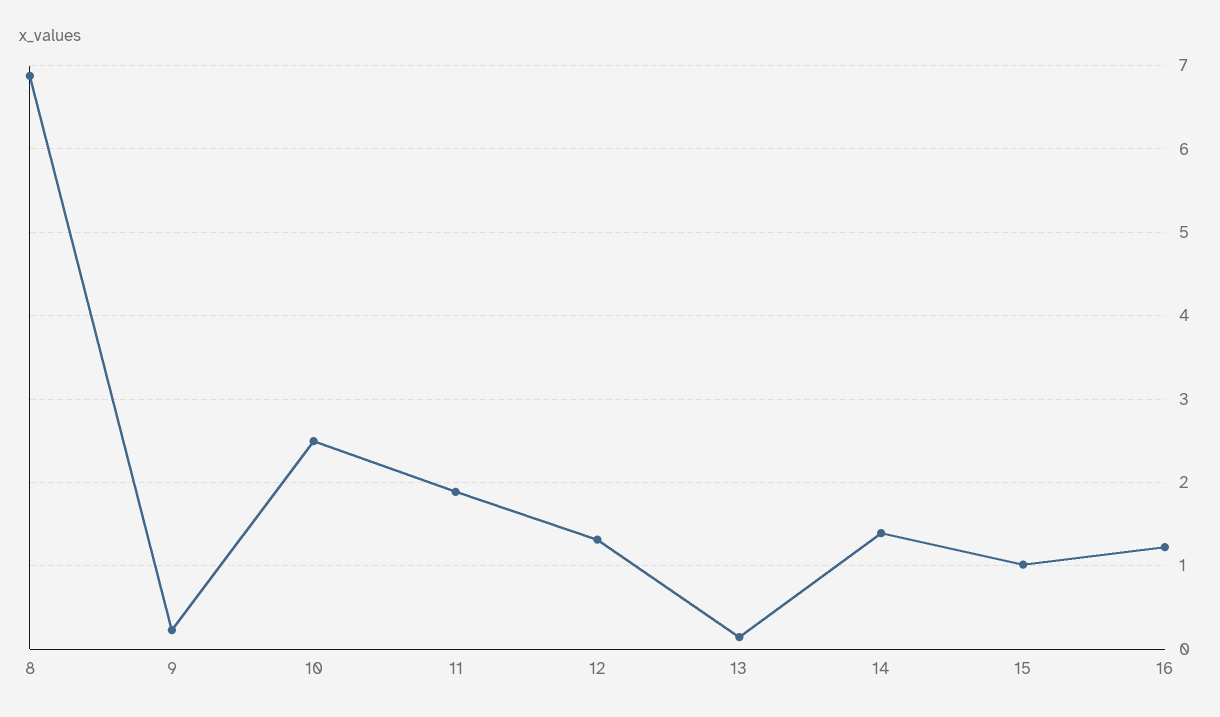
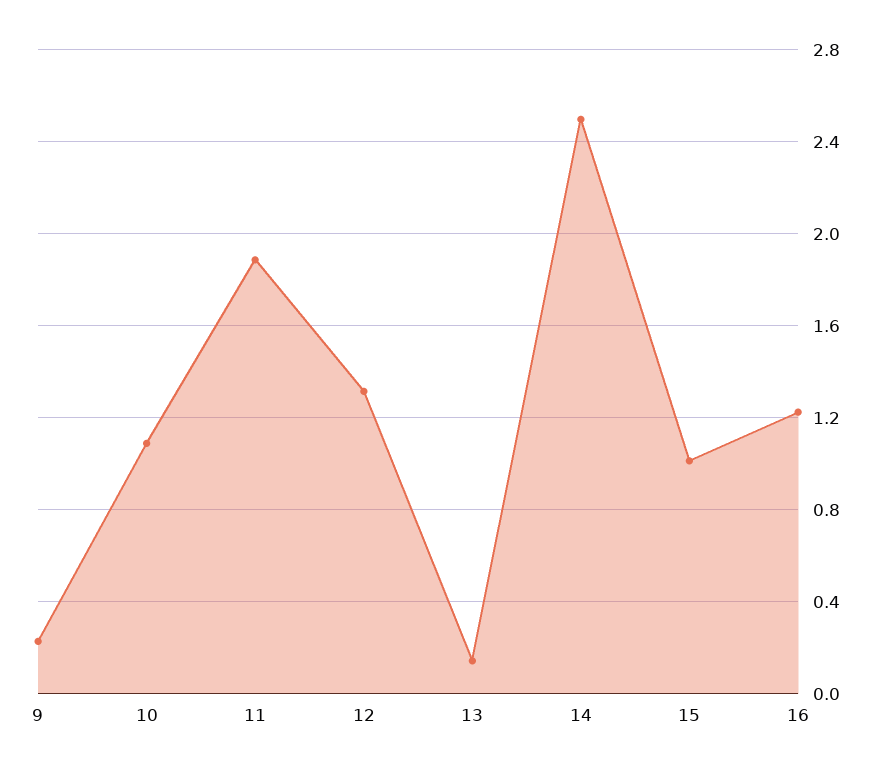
8: 6.9 -> none
10: 2.5 -> 1.1
14: 1.4 -> 2.5

